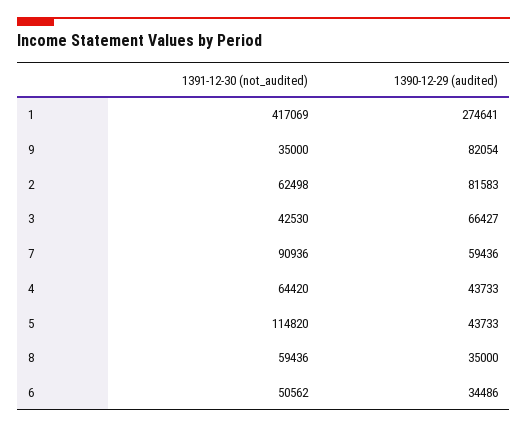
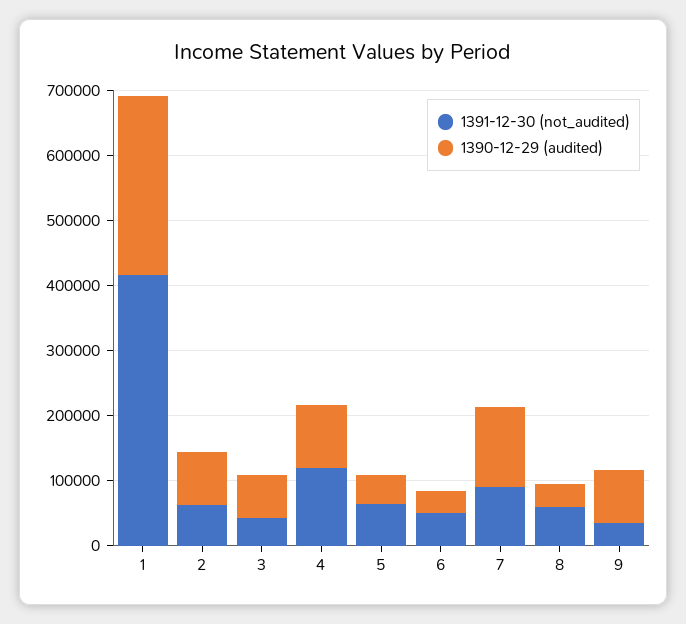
1390-12-29 (audited), 7: 59436 -> 120000
1391-12-30 (not_audited), 4: 64420 -> 120000
1390-12-29 (audited), 4: 43733 -> 100000
1391-12-30 (not_audited), 5: 114820 -> 60000

